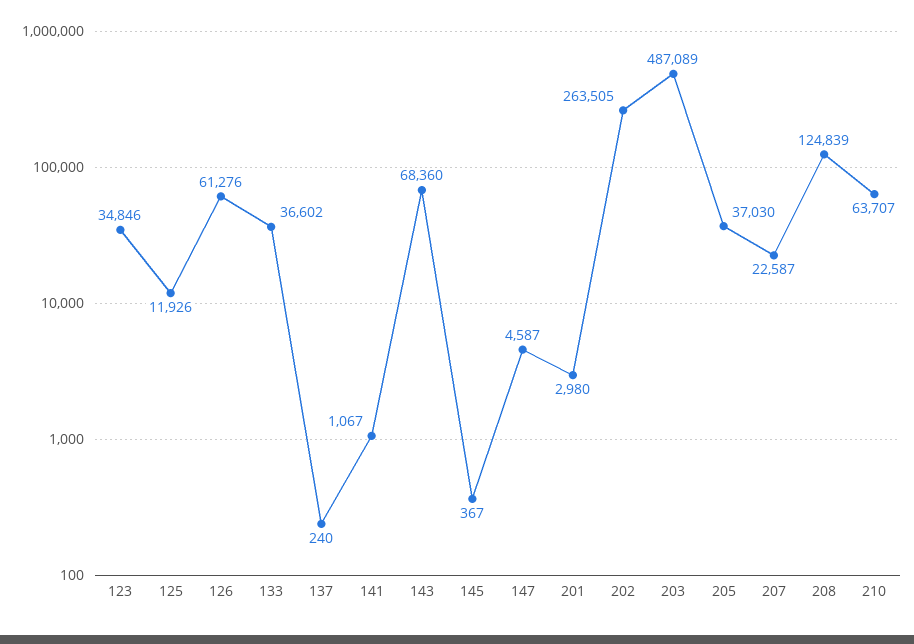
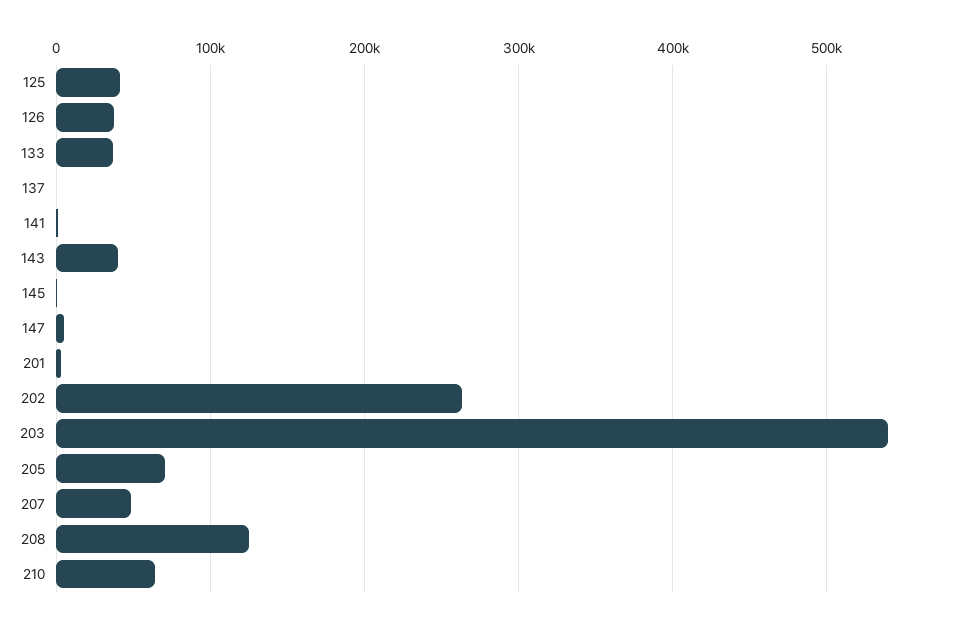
123: 34846 -> none
125: 11926 -> 40000
126: 61276 -> 40000
143: 68360 -> 40000
203: 487089 -> 540000
205: 37030 -> 70000
207: 22587 -> 50000

